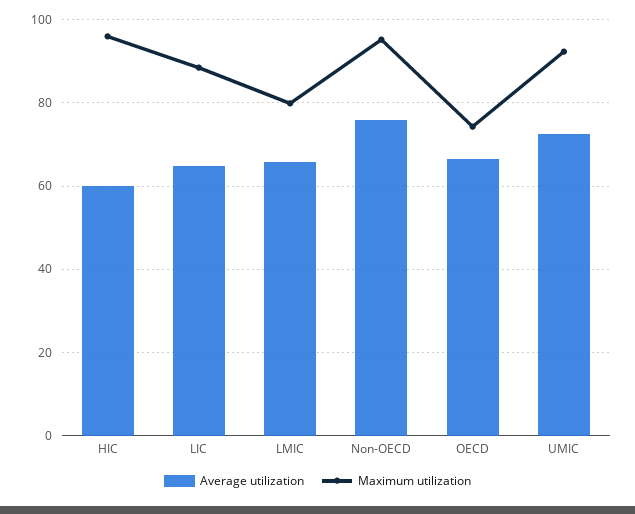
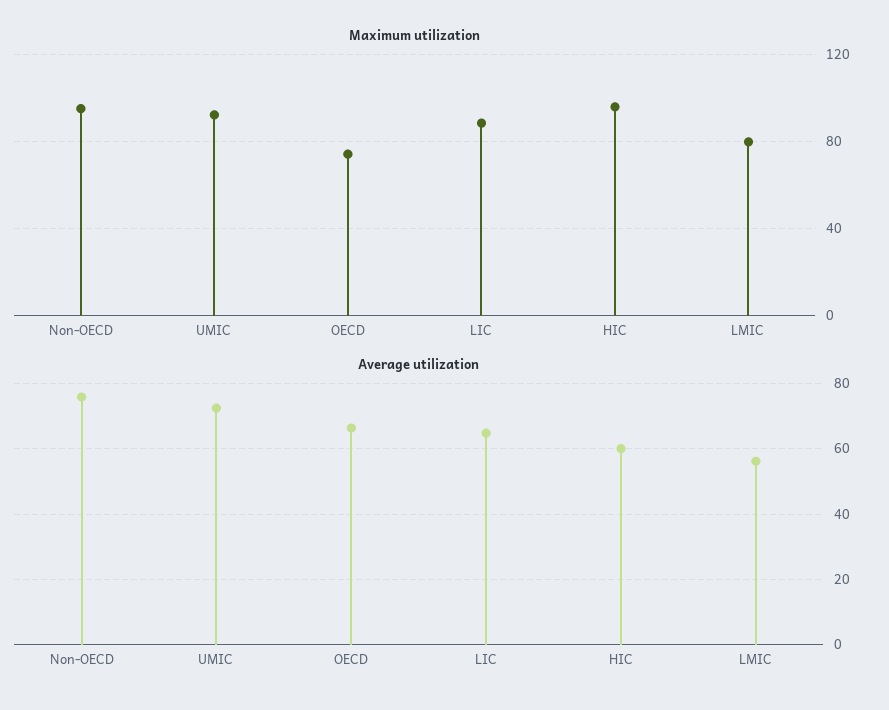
Average utilization, LMIC: 66 -> 56

